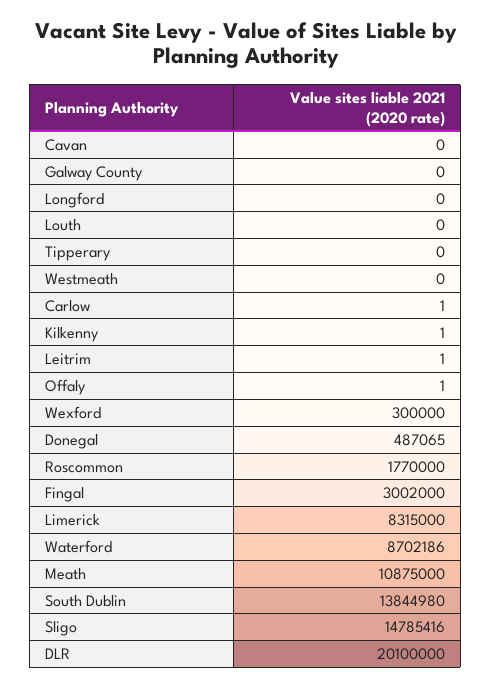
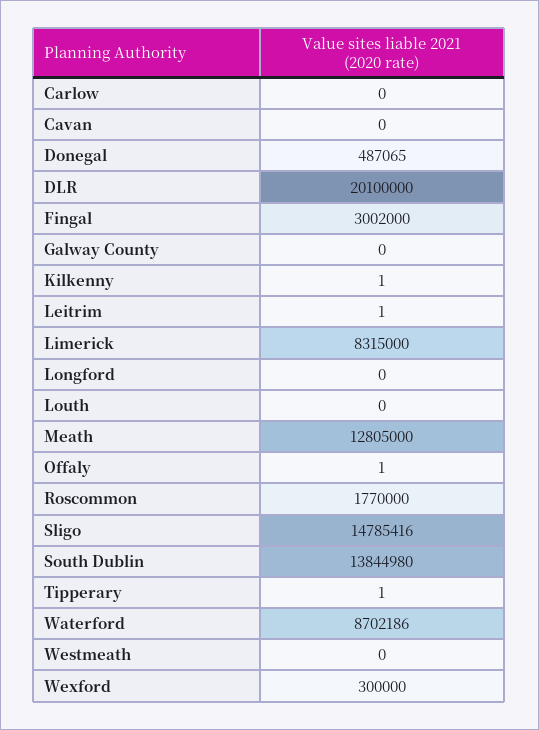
Tipperary: 0 -> 1
Carlow: 1 -> 0
Meath: 10875000 -> 12805000

